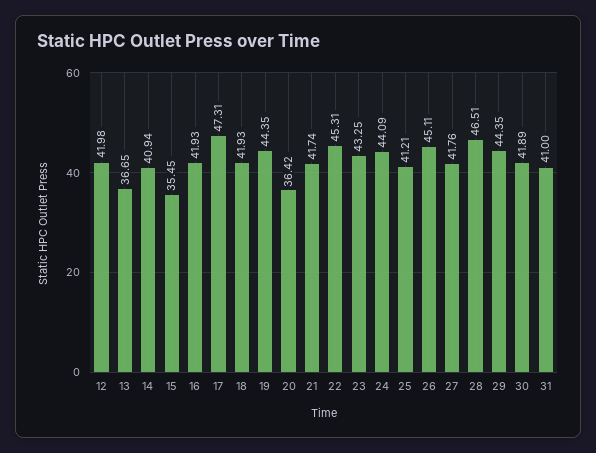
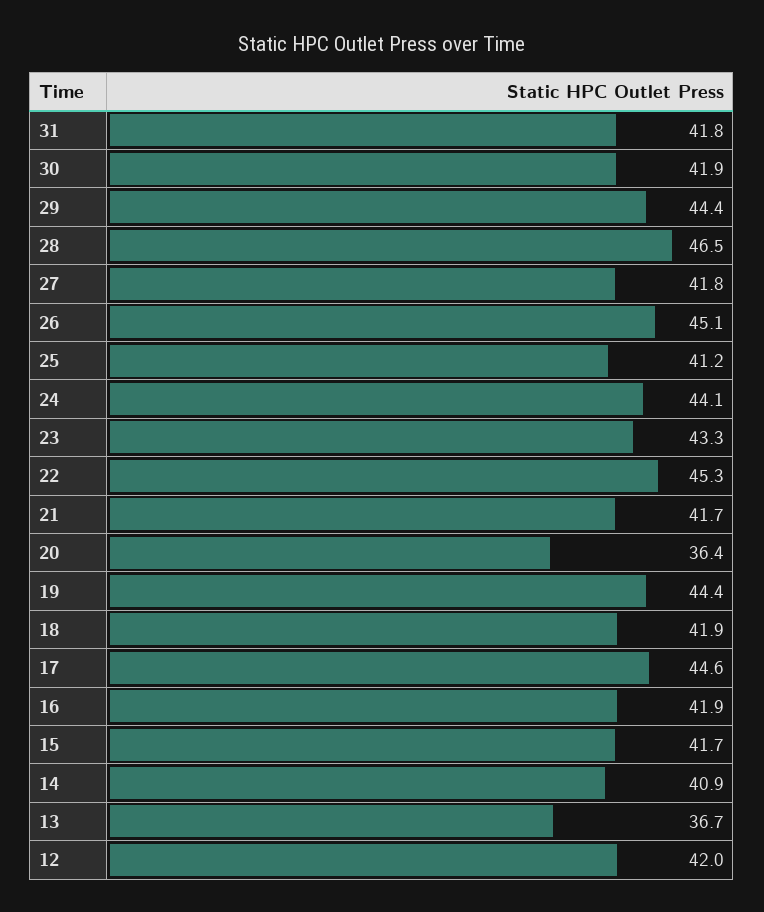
15: 35.45 -> 41.7
17: 47.31 -> 44.6
31: 41 -> 41.8

